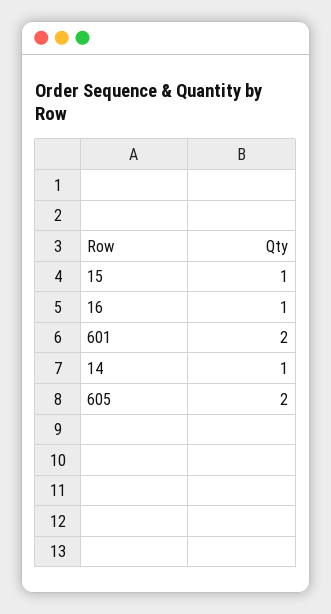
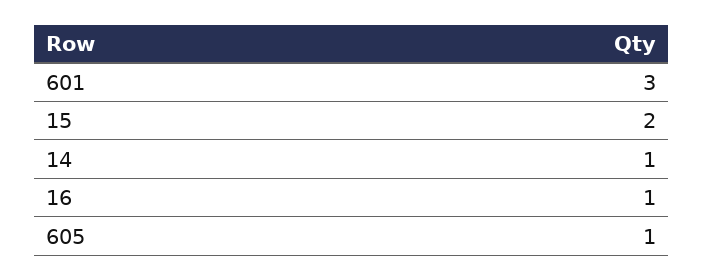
15: 1 -> 2
601: 2 -> 3
605: 2 -> 1

